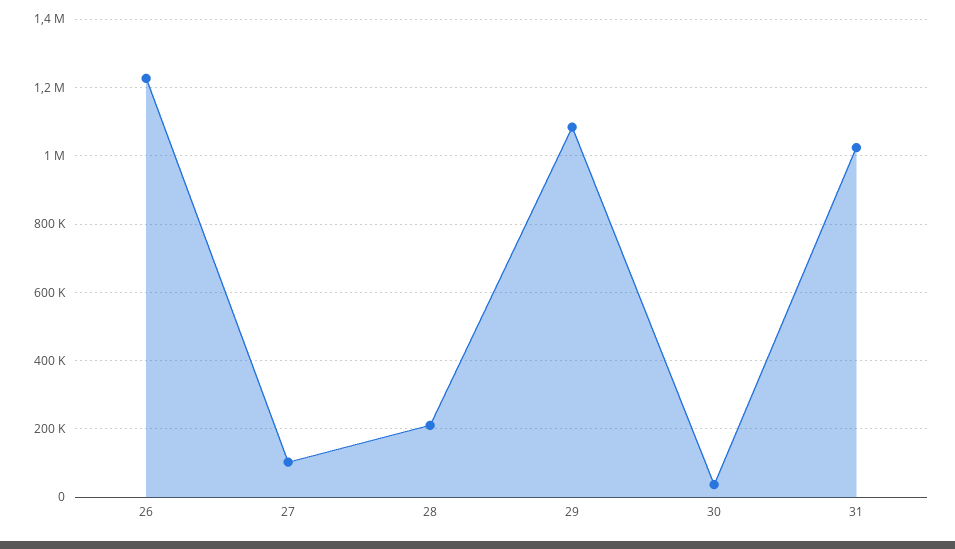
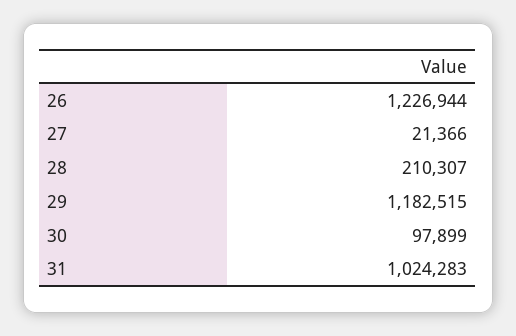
27: 100000 -> 21366
29: 1080000 -> 1182515
30: 40000 -> 97899

